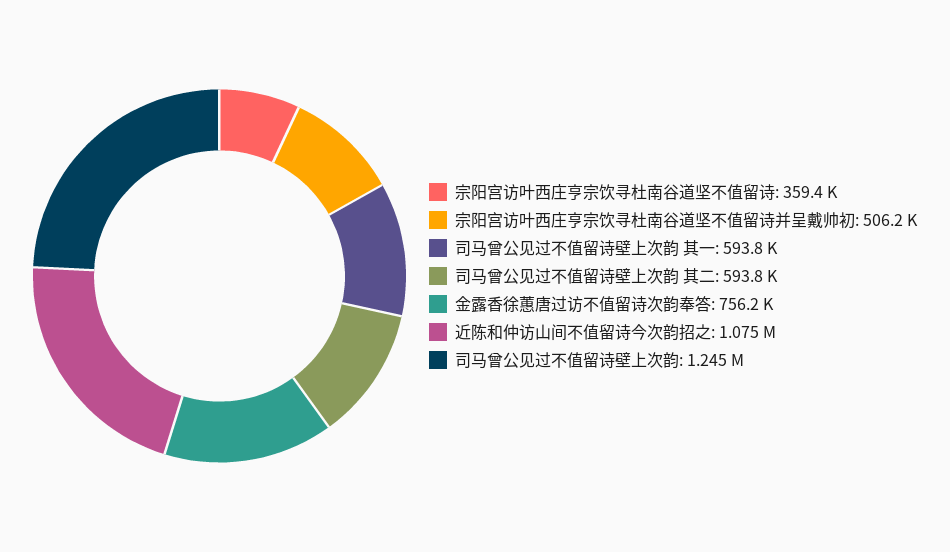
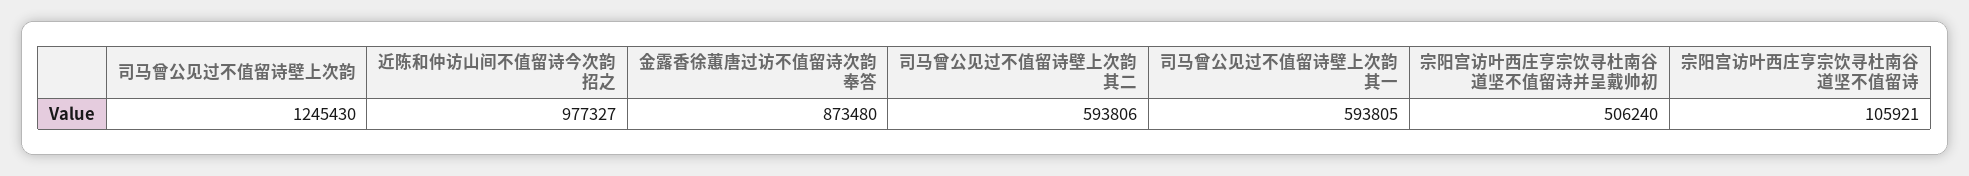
宗阳宫访叶西庄亨宗饮寻杜南谷道坚不值留诗: 359400 -> 105921
金露香徐蕙唐过访不值留诗次韵奉答: 756200 -> 873480
近陈和仲访山间不值留诗今次韵招之: 1075000 -> 977327

